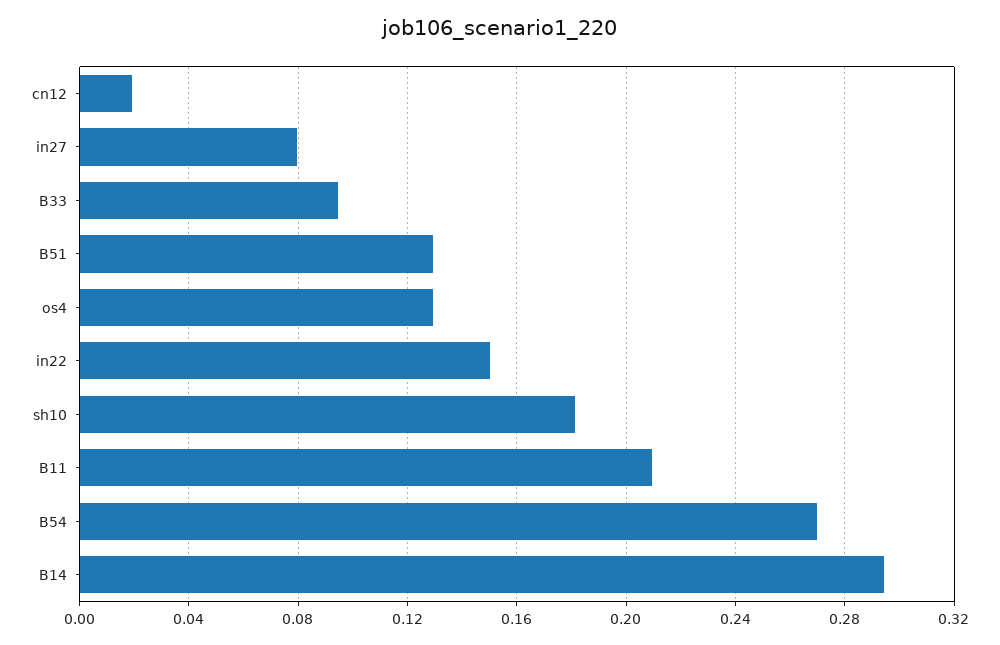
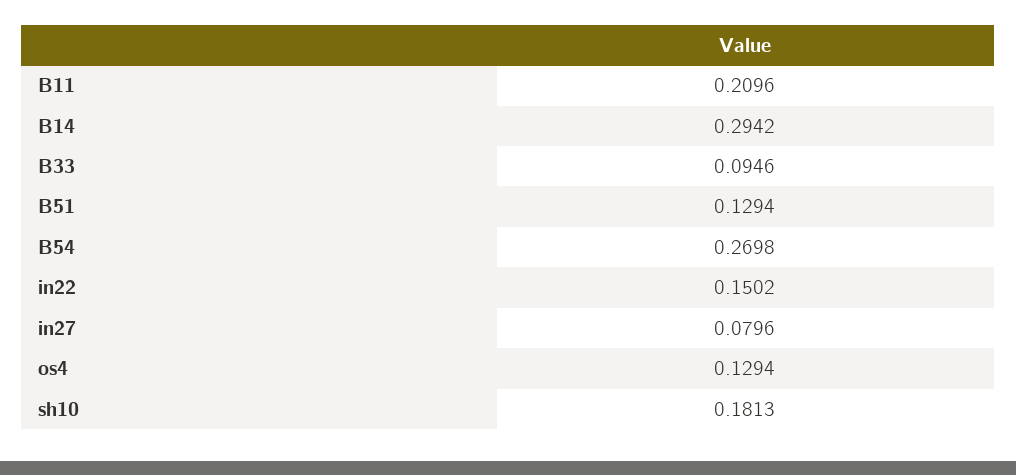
cn12: 0.02 -> none

